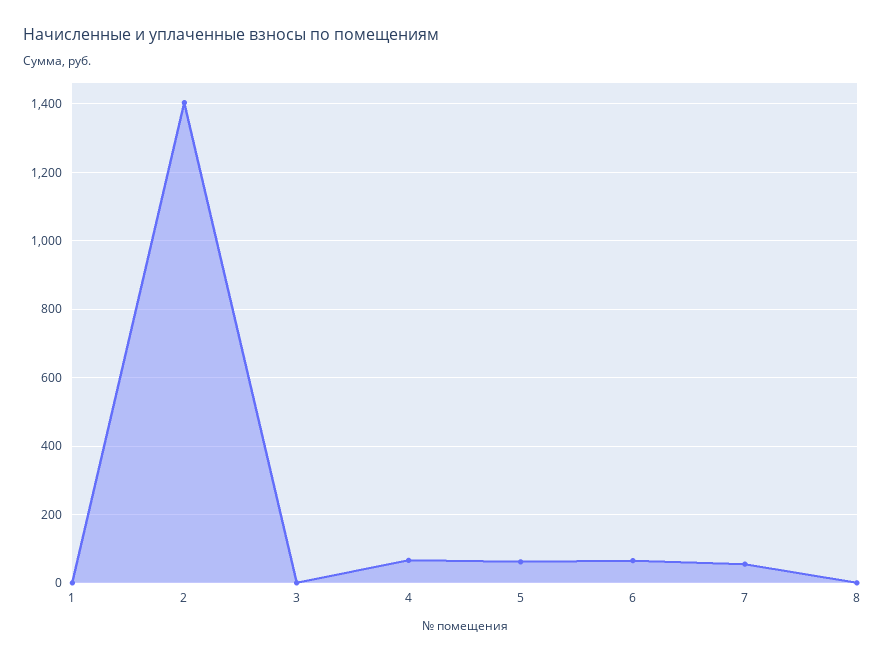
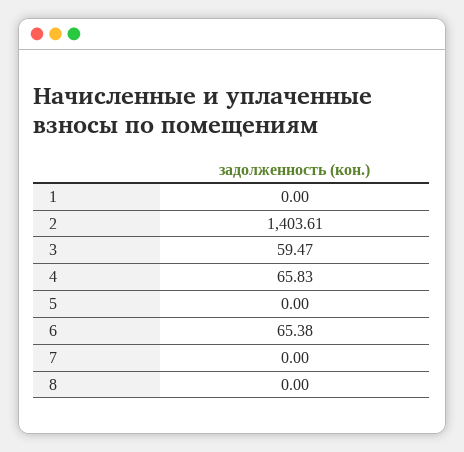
3: 0 -> 59.47
5: 60 -> 0
7: 60 -> 0

